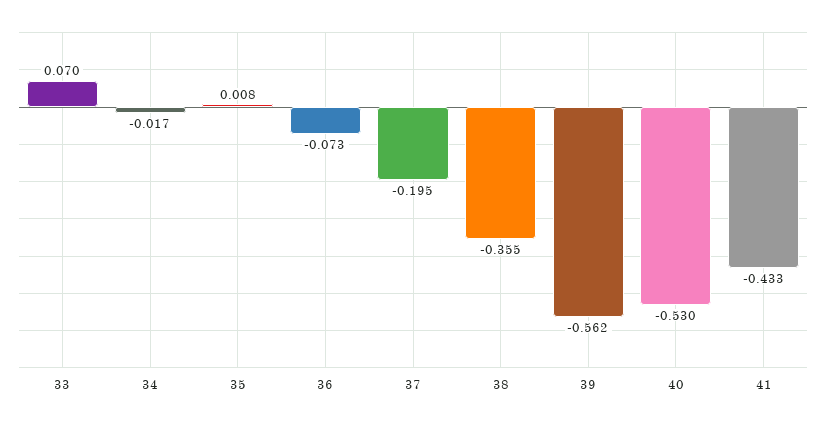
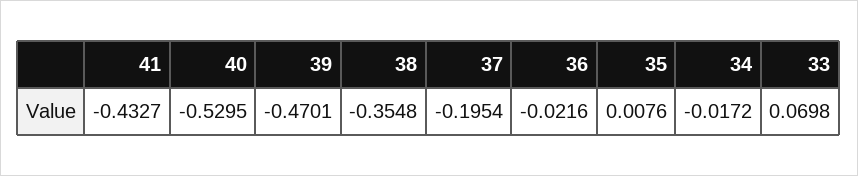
36: -0.073 -> -0.0216
39: -0.562 -> -0.4701

